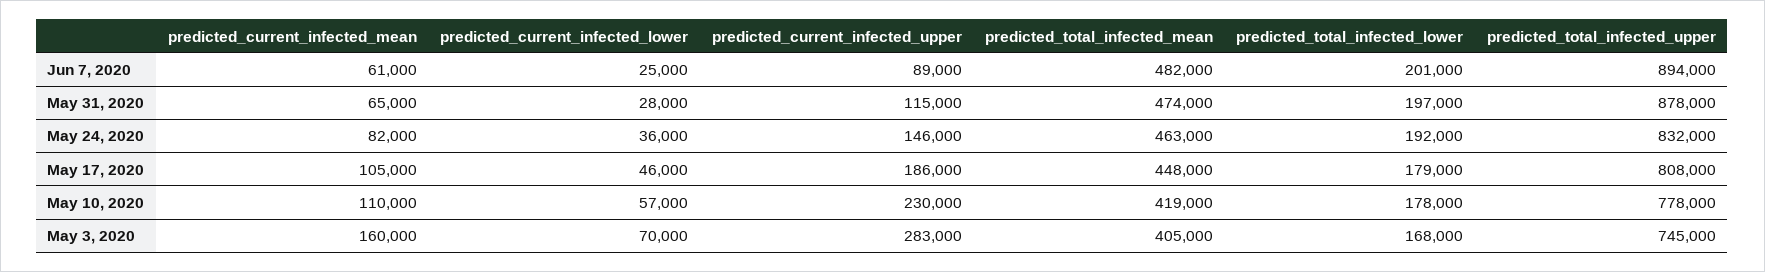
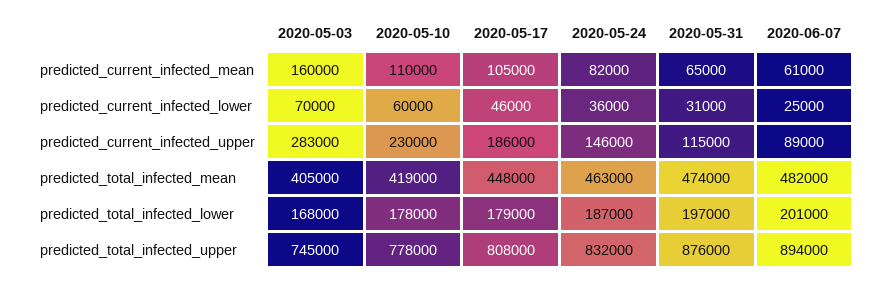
predicted_current_infected_lower, May 31, 2020: 28000 -> 31000
predicted_total_infected_upper, May 31, 2020: 878000 -> 876000
predicted_total_infected_lower, May 24, 2020: 192000 -> 187000
predicted_current_infected_lower, May 10, 2020: 57000 -> 60000

